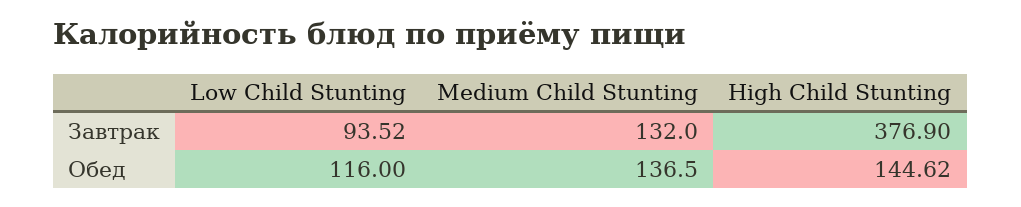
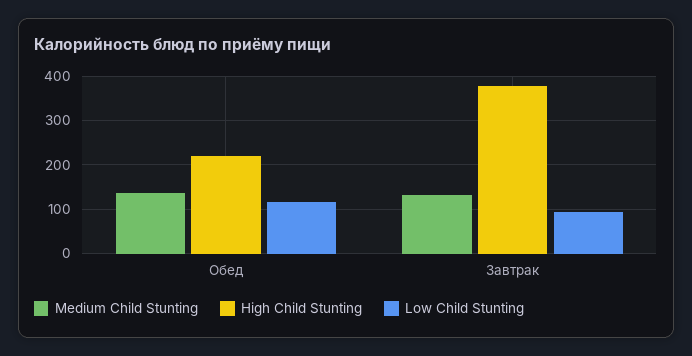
High Child Stunting, Обед: 144.62 -> 220

